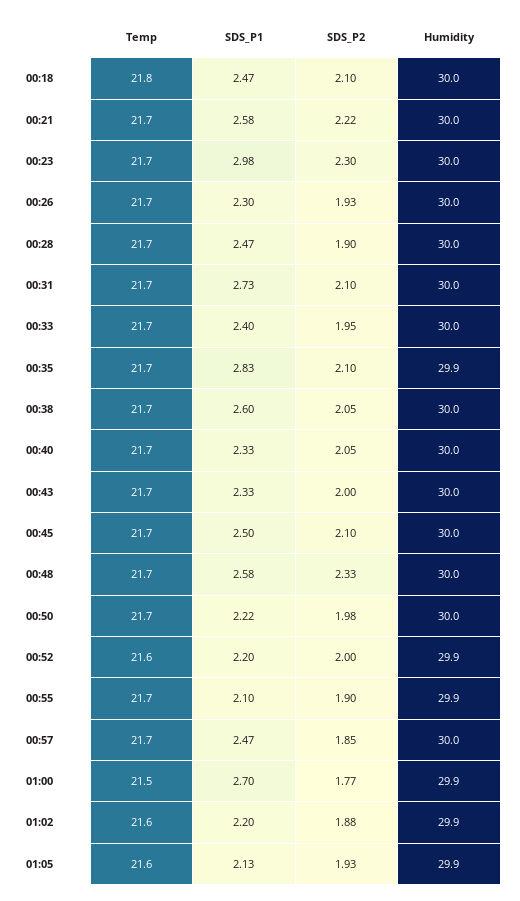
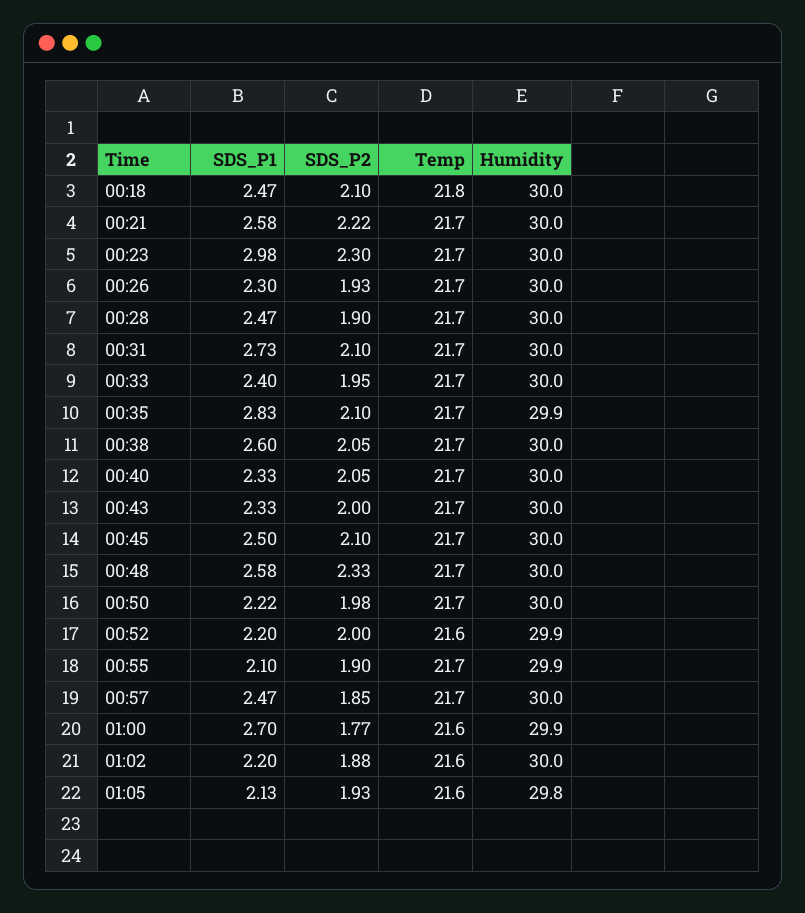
Temp, 01:00: 21.5 -> 21.6
Humidity, 01:02: 29.9 -> 30
Humidity, 01:05: 29.9 -> 29.8

